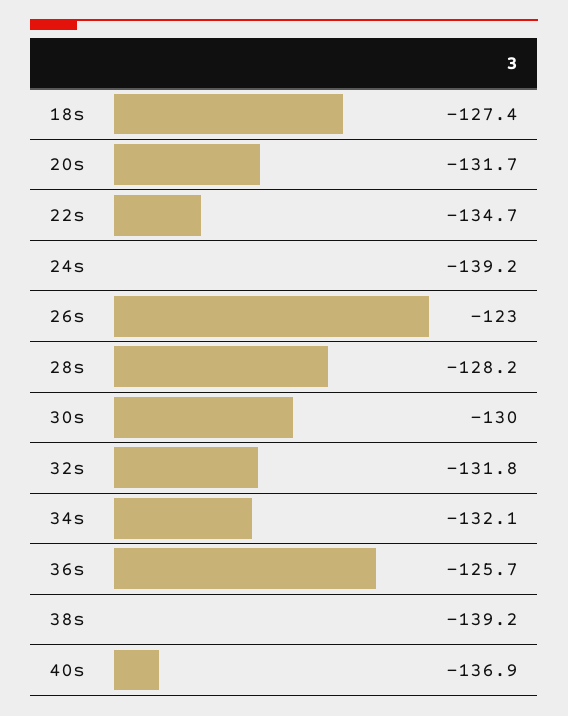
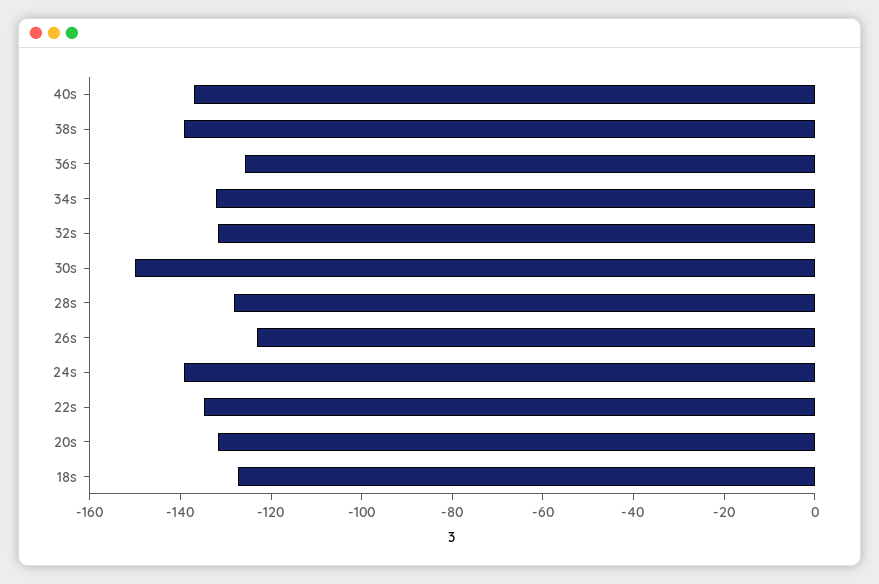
30s: -130 -> -150

